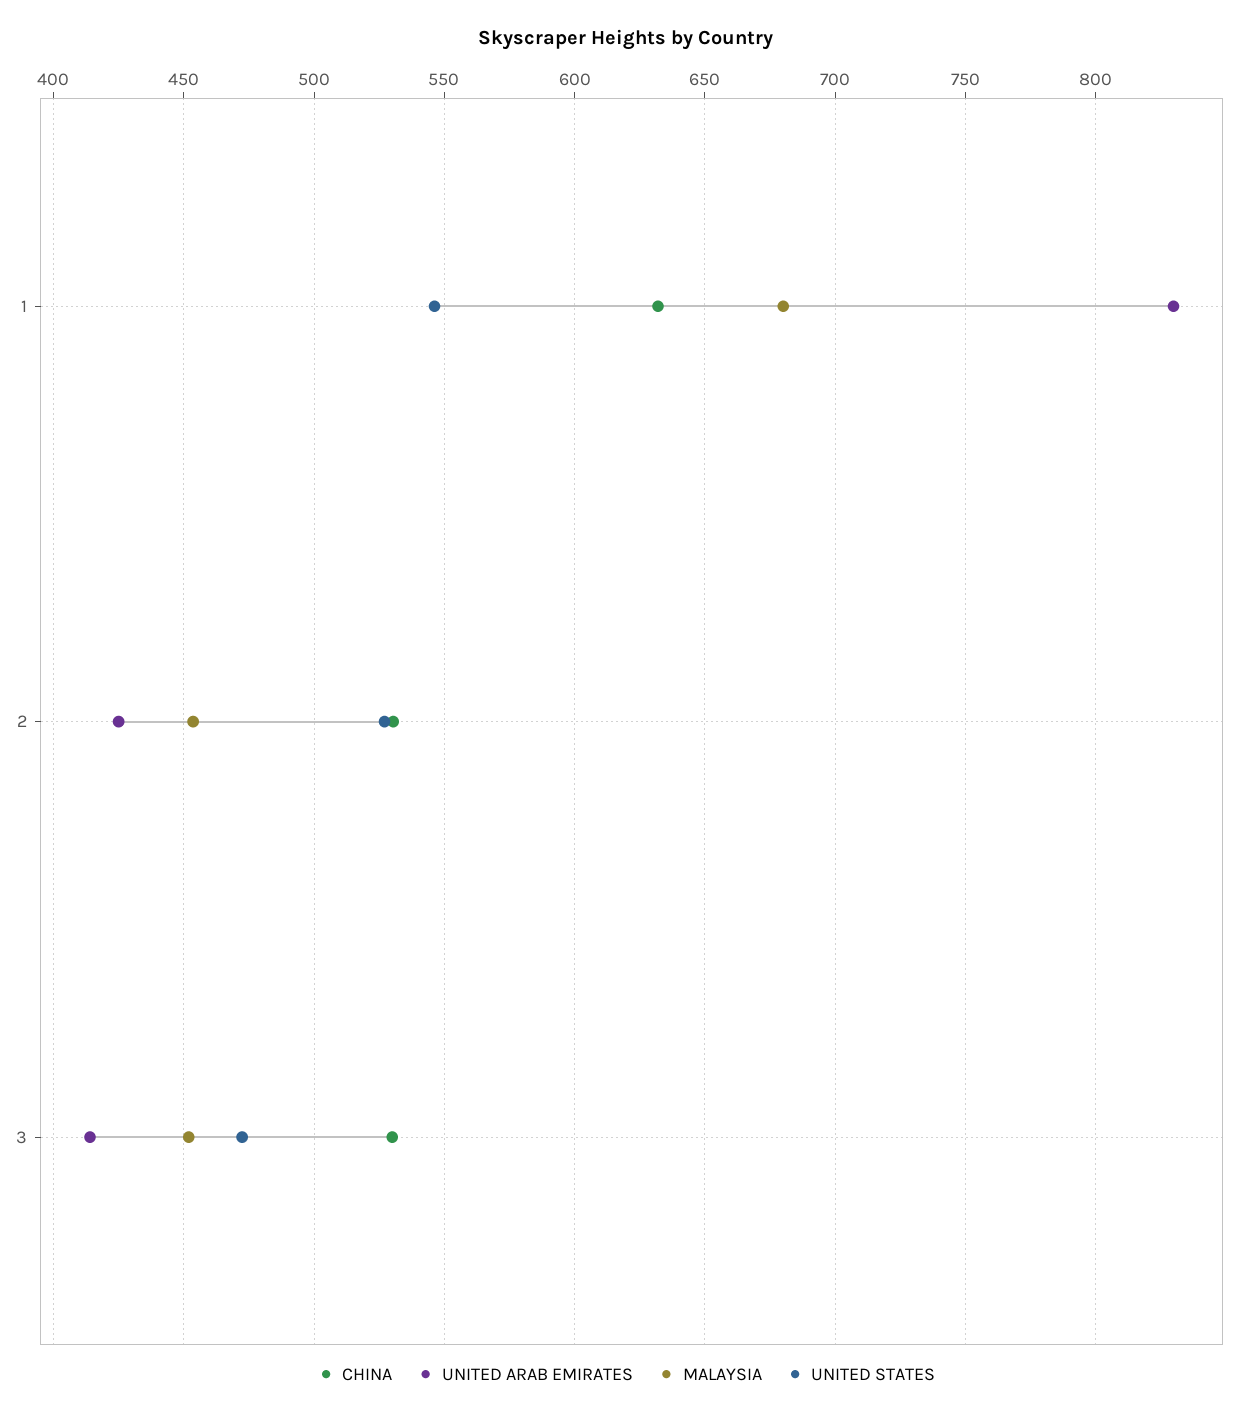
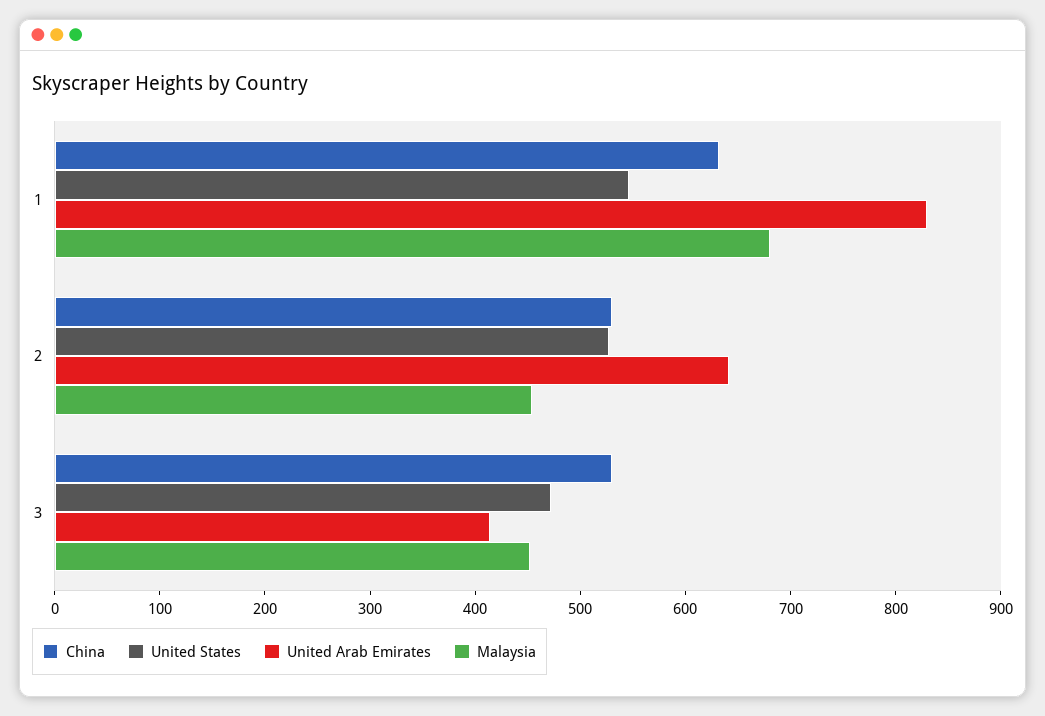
UNITED ARAB EMIRATES, 2: 425 -> 640

